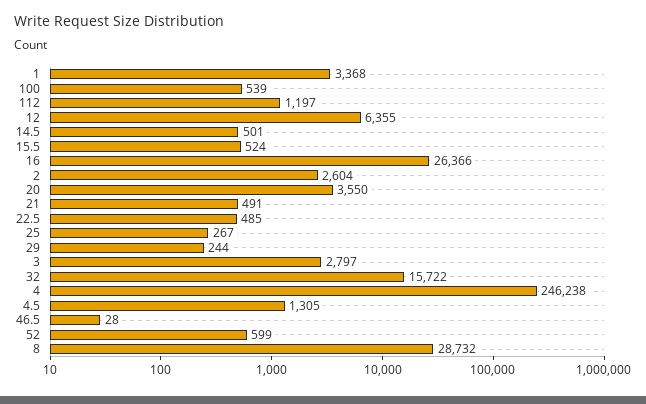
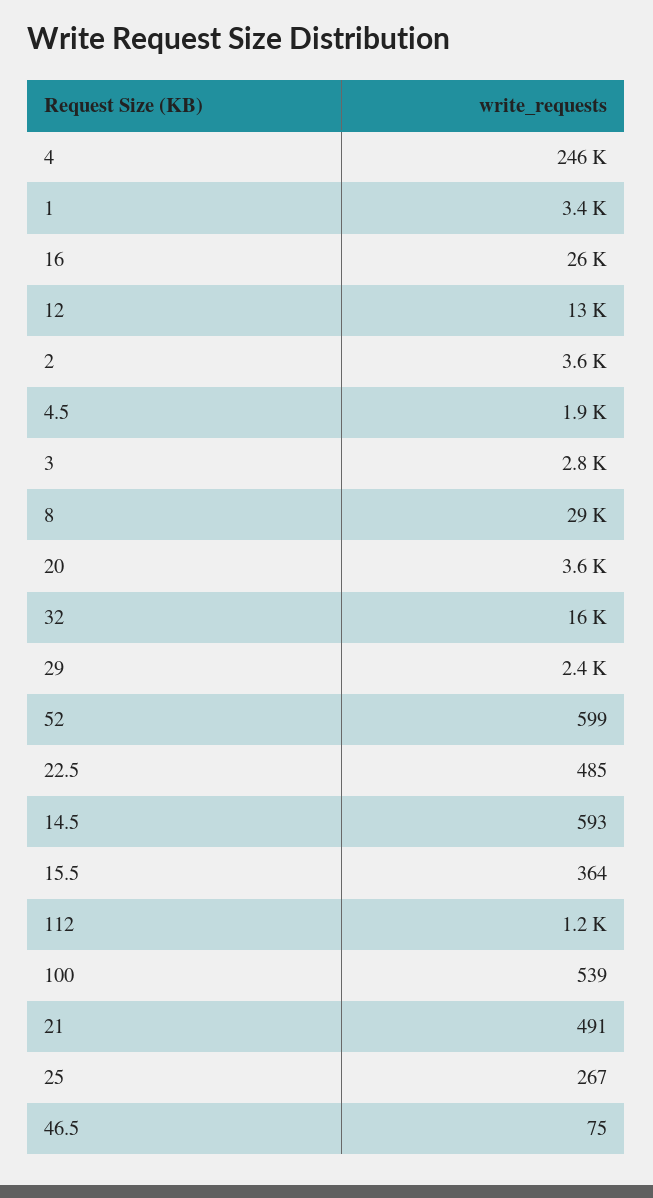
12: 6355 -> 13000
14.5: 501 -> 593
15.5: 524 -> 364
2: 2604 -> 3600
29: 244 -> 2400
4.5: 1305 -> 1900
46.5: 28 -> 75

